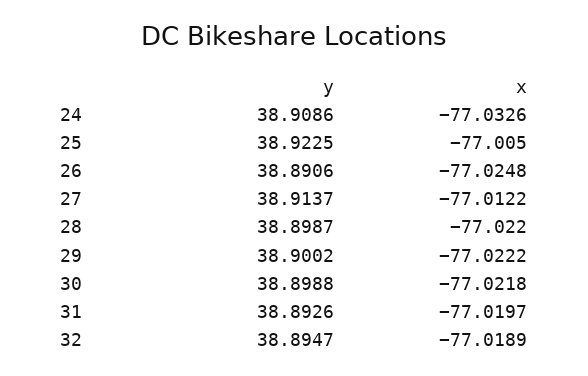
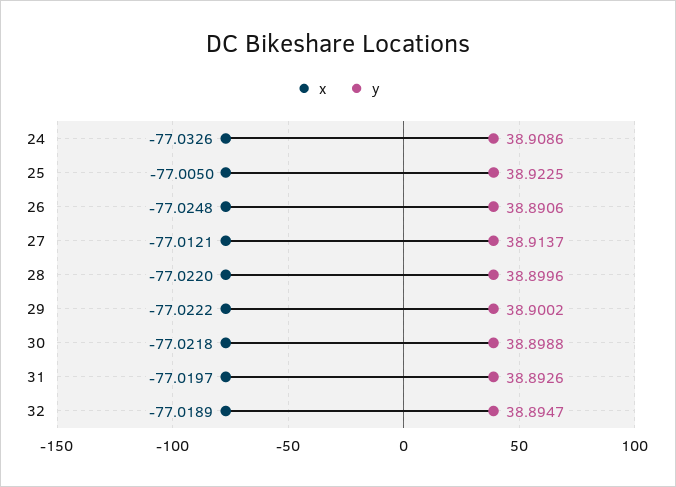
x, 27: -77.0122 -> -77.0121
y, 28: 38.8987 -> 38.8996

